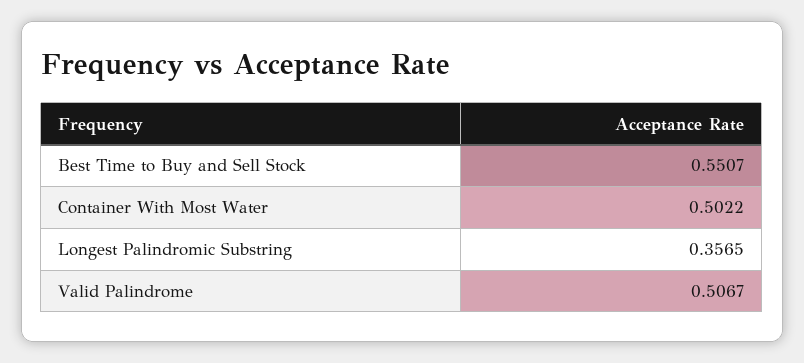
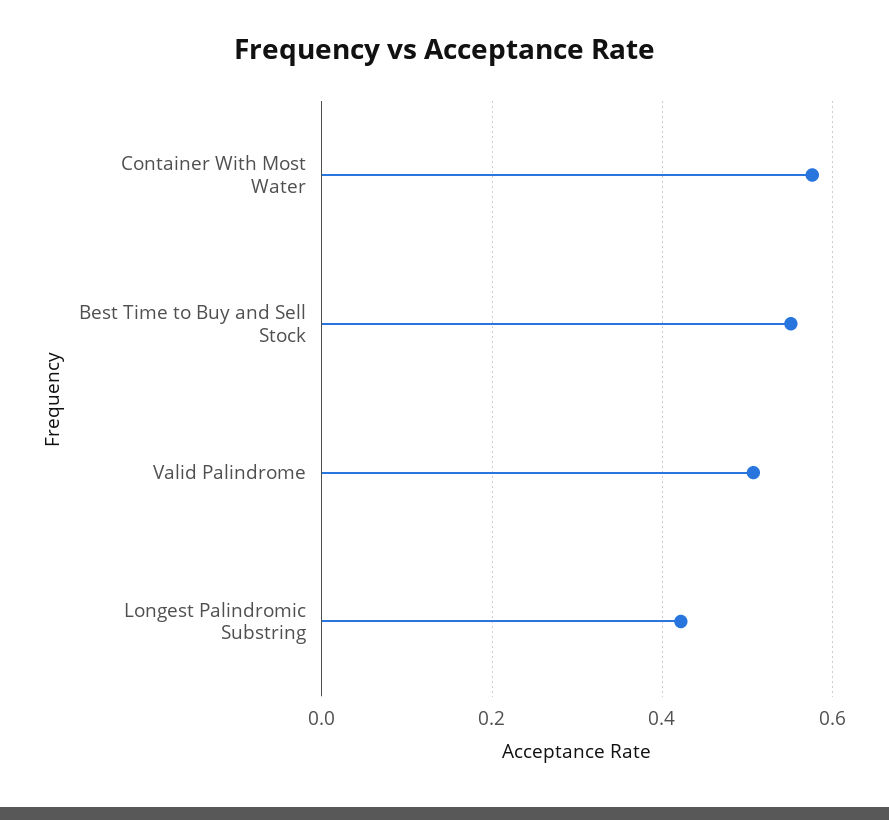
Container With Most Water: 0.5022 -> 0.58
Longest Palindromic Substring: 0.3565 -> 0.42

